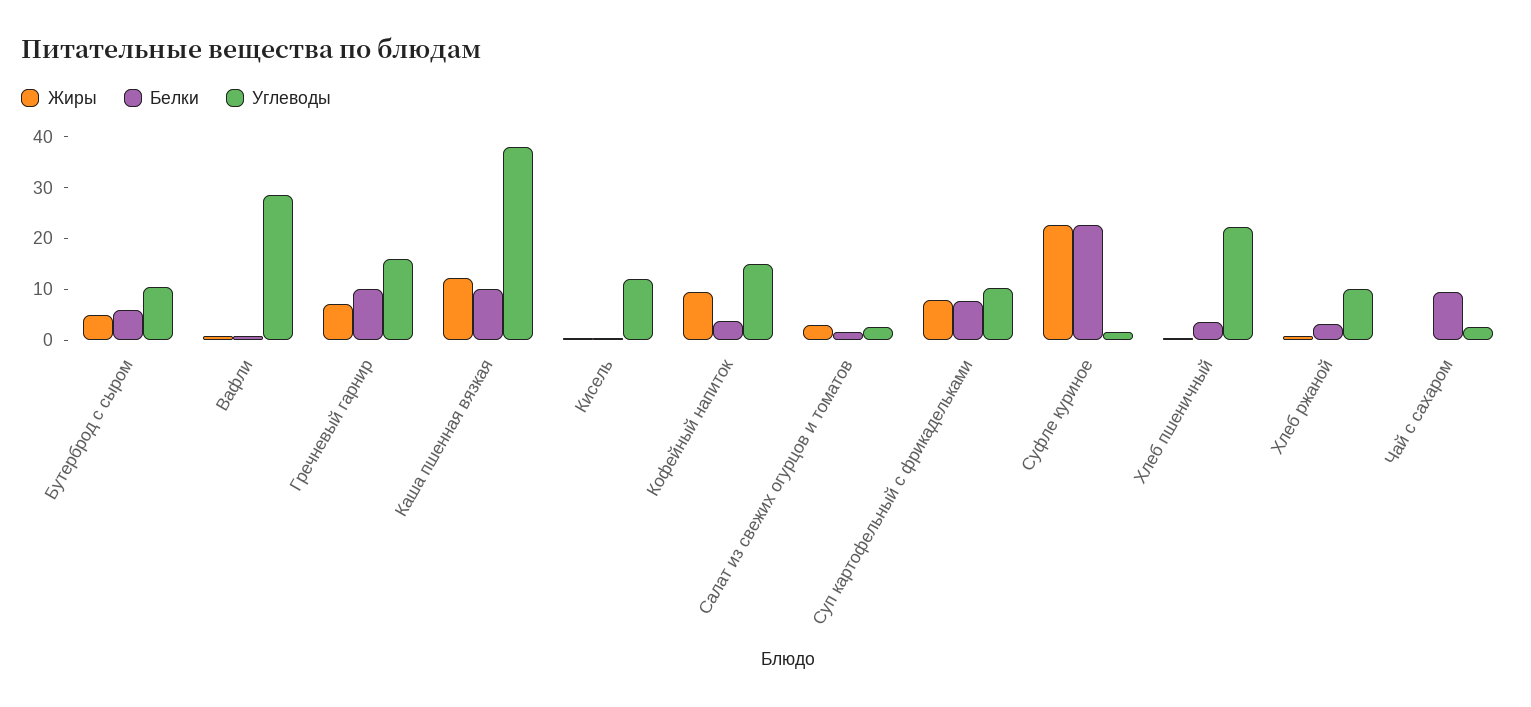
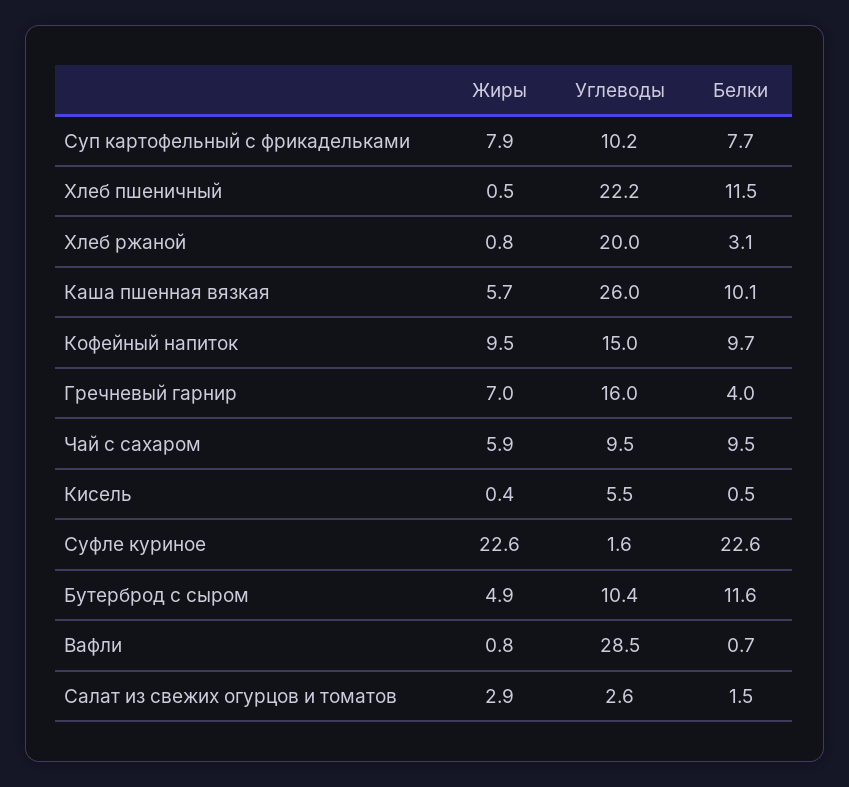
Белки, Бутерброд с сыром: 6 -> 11.6
Белки, Гречневый гарнир: 10 -> 4
Жиры, Каша пшенная вязкая: 12 -> 5.7
Углеводы, Каша пшенная вязкая: 38 -> 26
Углеводы, Кисель: 12 -> 5.5
Белки, Кофейный напиток: 4 -> 9.7
Белки, Хлеб пшеничный: 4 -> 11.5
Углеводы, Хлеб ржаной: 10 -> 20
Жиры, Чай с сахаром: 0 -> 5.9
Углеводы, Чай с сахаром: 2 -> 9.5

